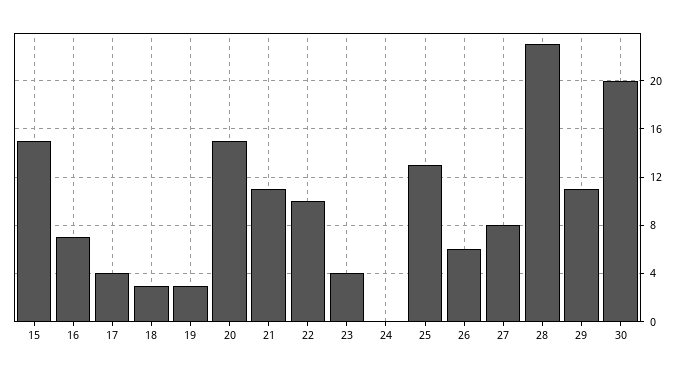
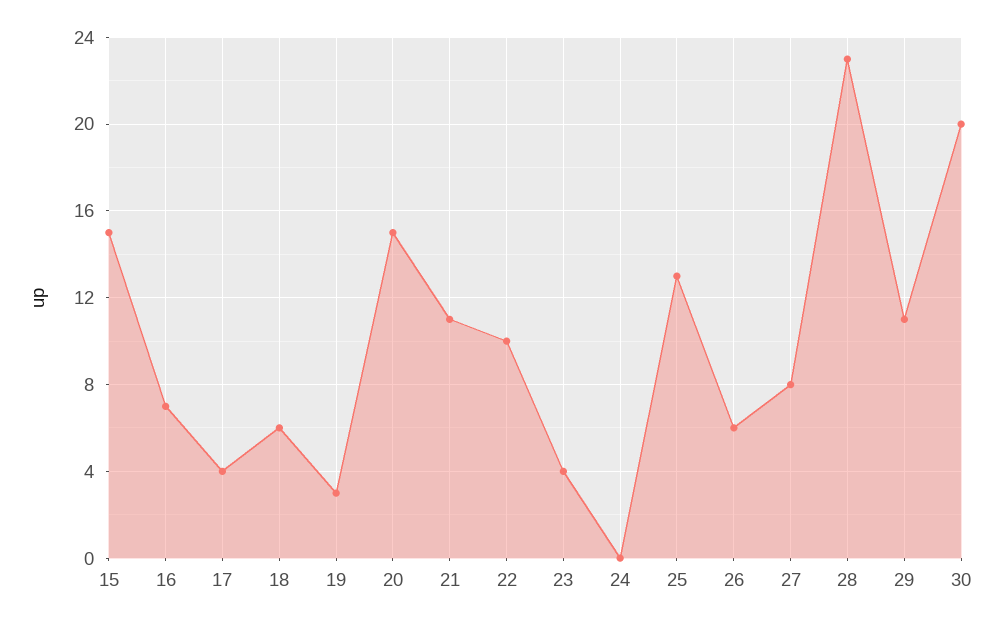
18: 3 -> 6

